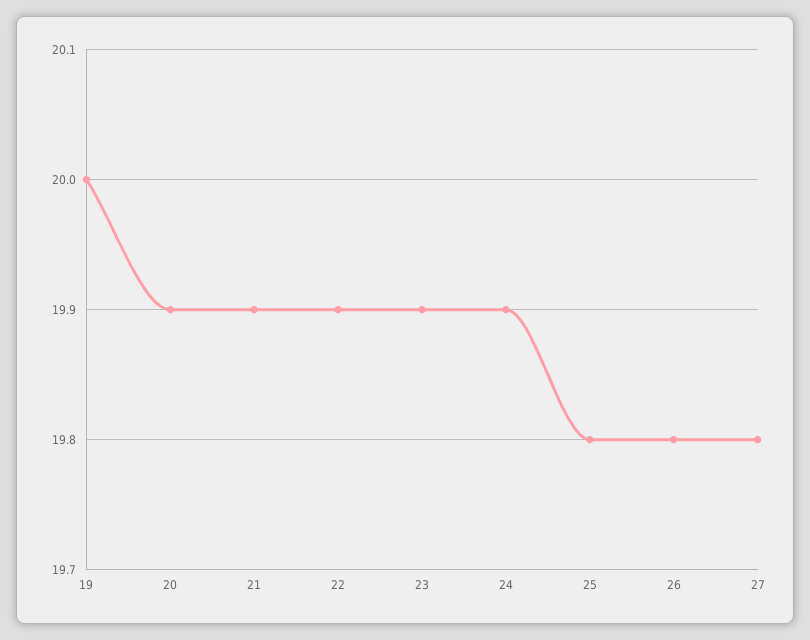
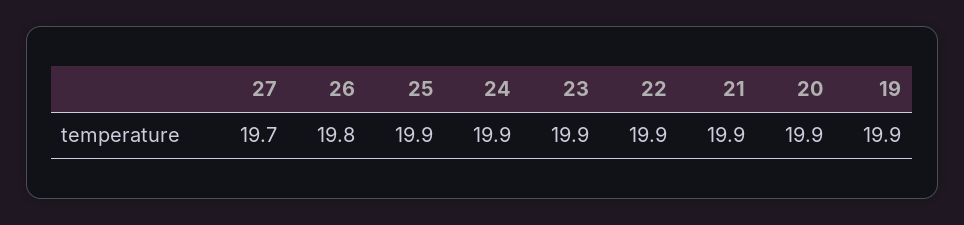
19: 20 -> 19.9
25: 19.8 -> 19.9
27: 19.8 -> 19.7

